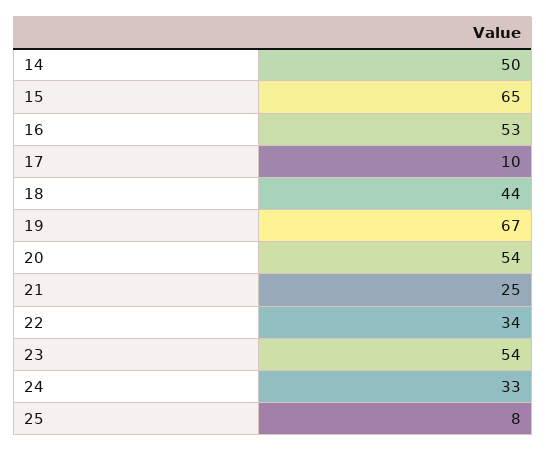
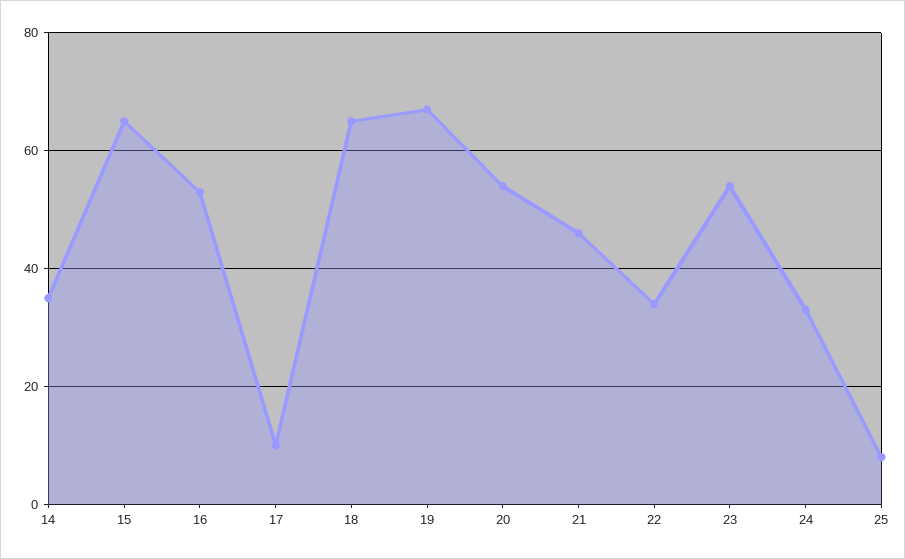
14: 50 -> 35
18: 44 -> 65
21: 25 -> 45

